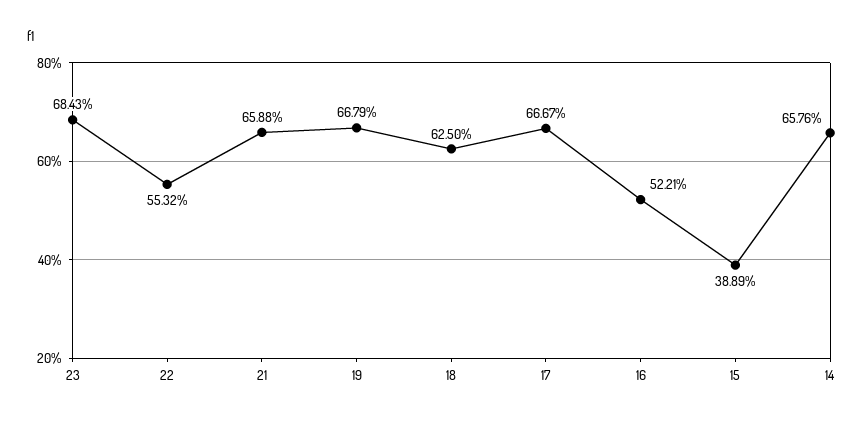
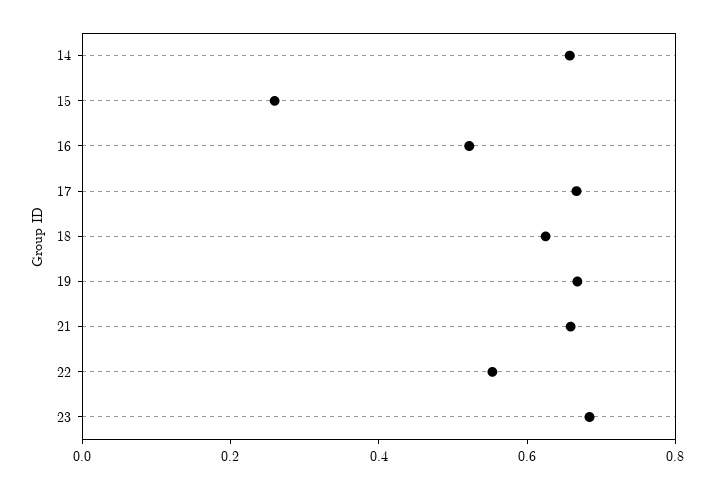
15: 0.3889 -> 0.25

